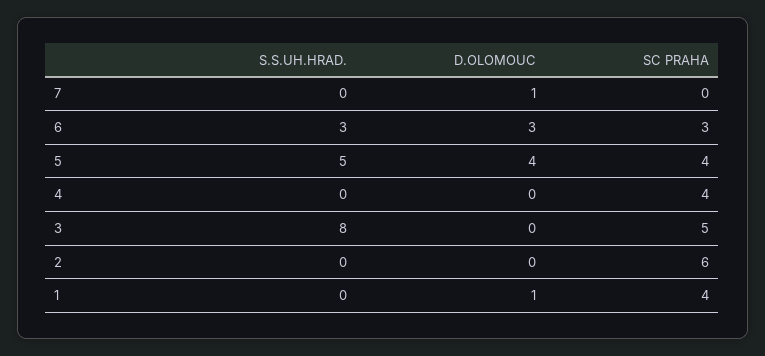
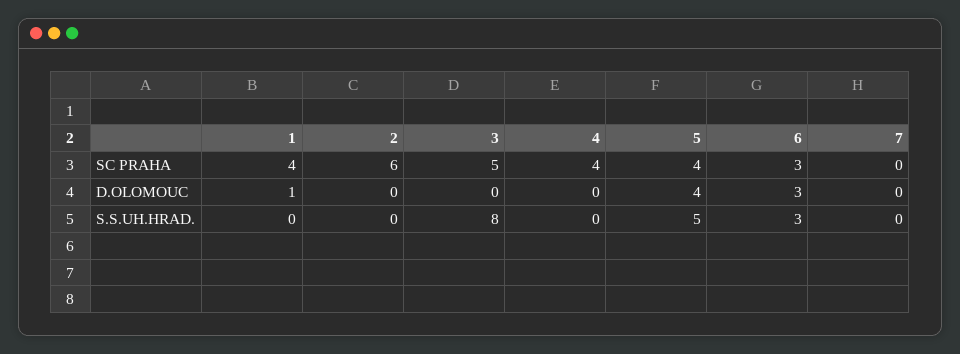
D.OLOMOUC, 7: 1 -> 0

